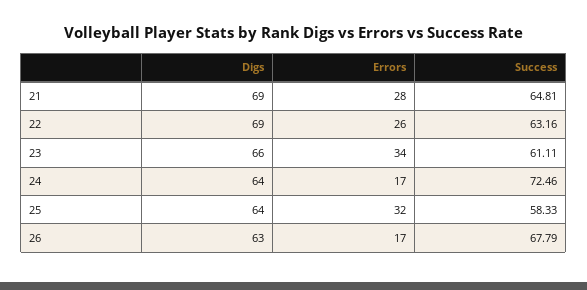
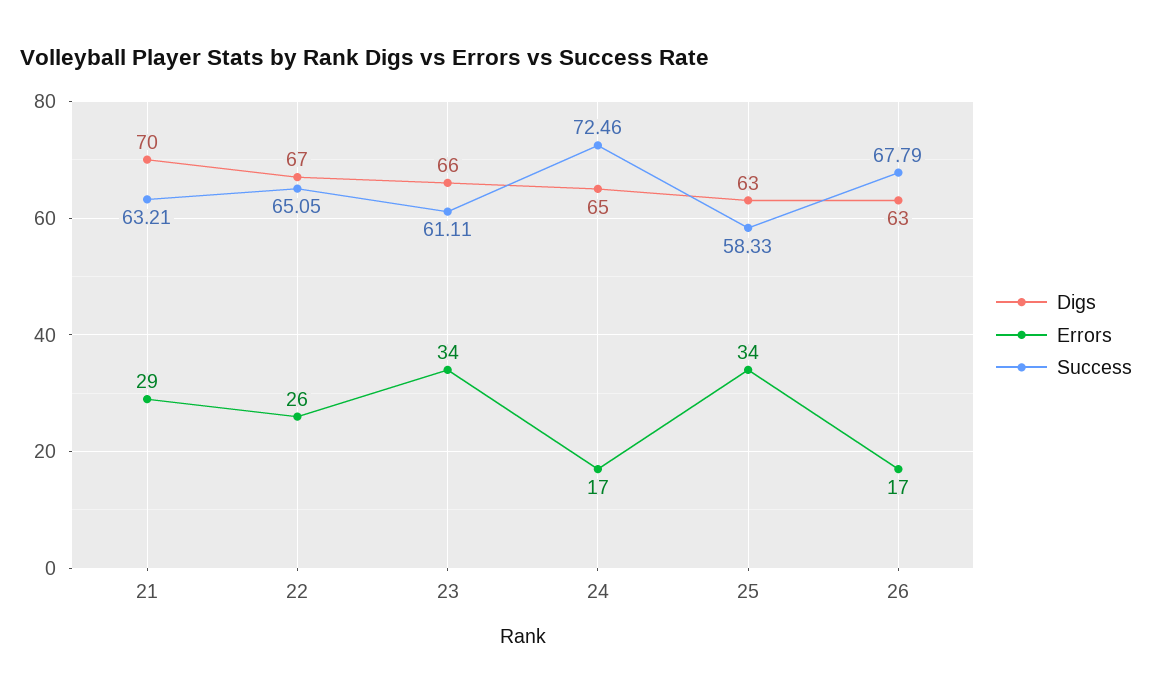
Digs, 21: 69 -> 70
Errors, 21: 28 -> 29
Success, 21: 64.81 -> 63.21
Digs, 22: 69 -> 67
Success, 22: 63.16 -> 65.05
Digs, 24: 64 -> 65
Digs, 25: 64 -> 63
Errors, 25: 32 -> 34

